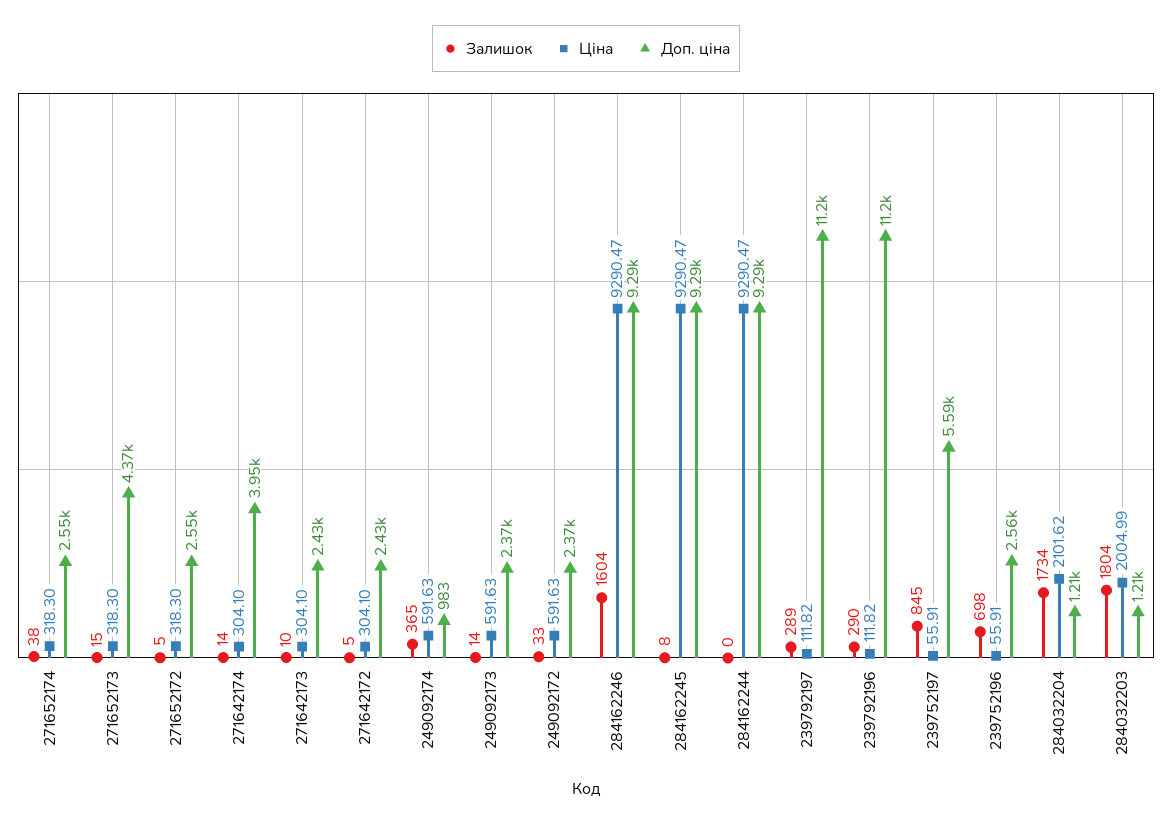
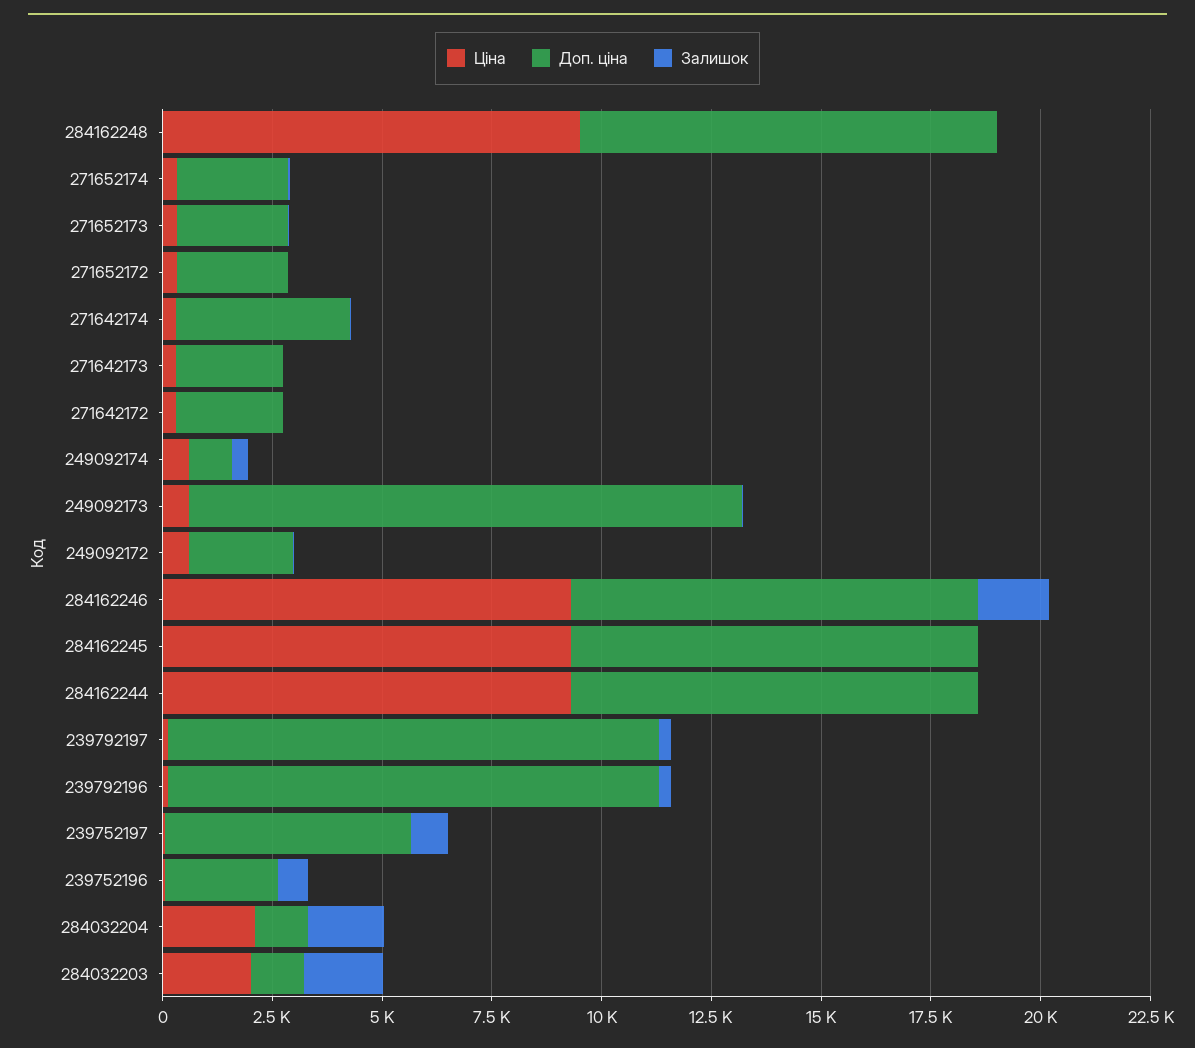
Доп. ціна, 271652173: 4370 -> 2500
Доп. ціна, 249092173: 2370 -> 12500
Ціна, 284162248: none -> 9500
Доп. ціна, 284162248: none -> 9500
Залишок, 284162248: none -> 0

